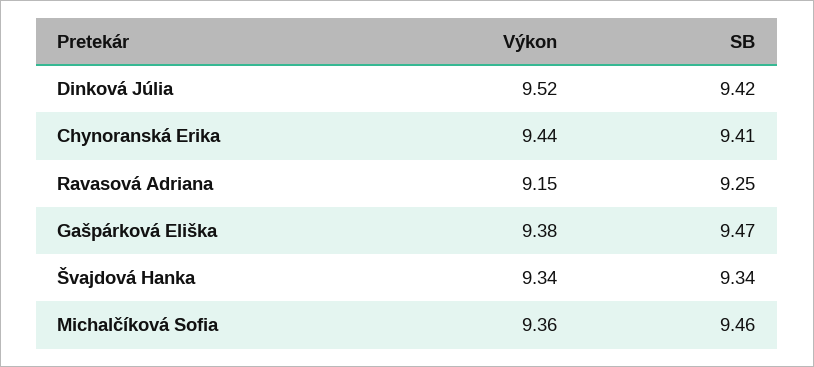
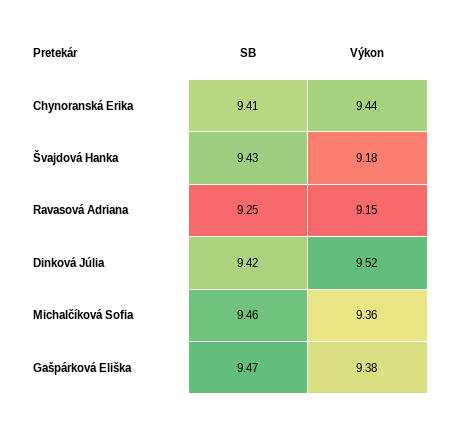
Výkon, Švajdová Hanka: 9.34 -> 9.18
SB, Švajdová Hanka: 9.34 -> 9.43

